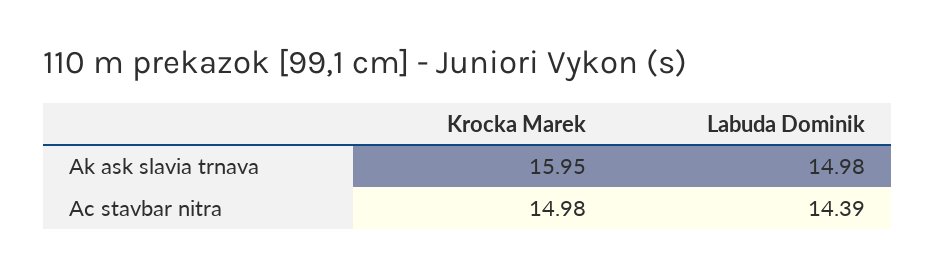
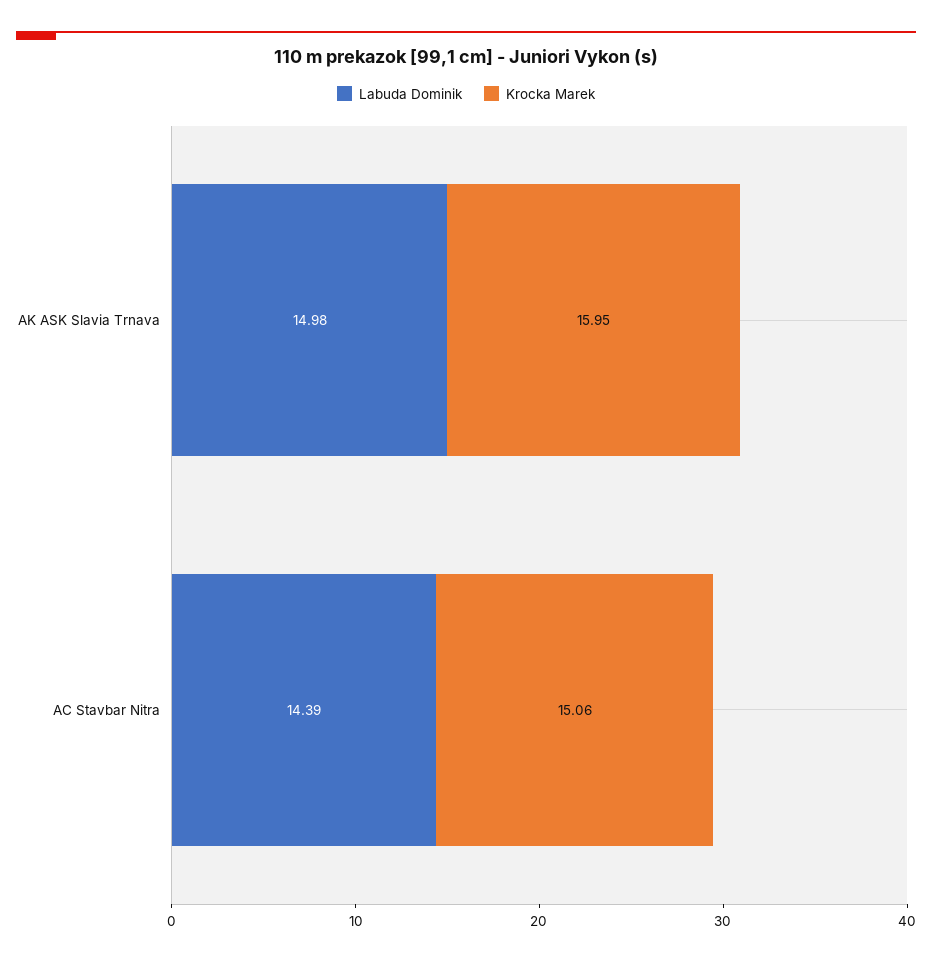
Krocka Marek, Ac stavbar nitra: 14.98 -> 15.06

